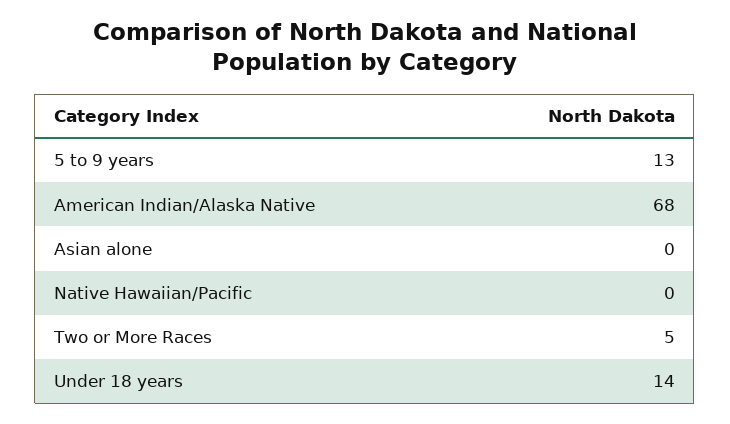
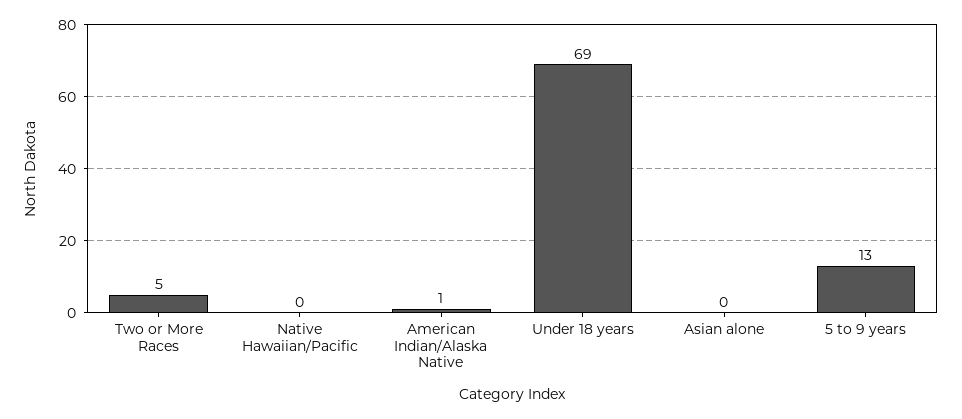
American Indian/Alaska Native: 68 -> 1
Under 18 years: 14 -> 69

